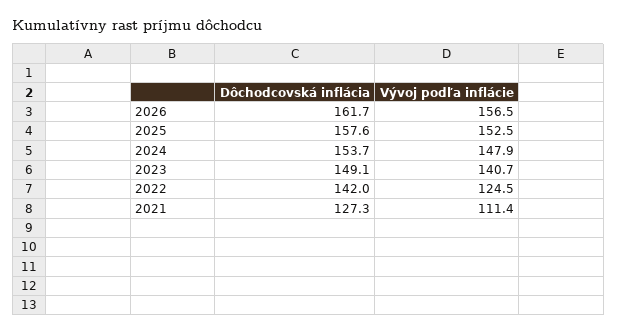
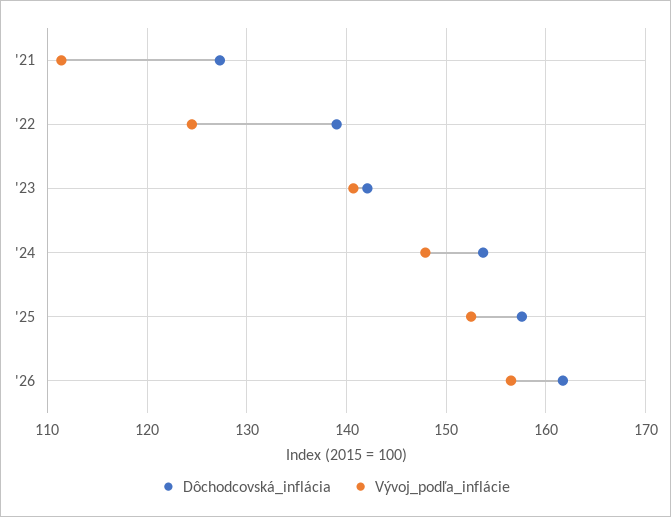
Dôchodcovská inflácia, 2023: 149.1 -> 142
Dôchodcovská inflácia, 2022: 142 -> 139

